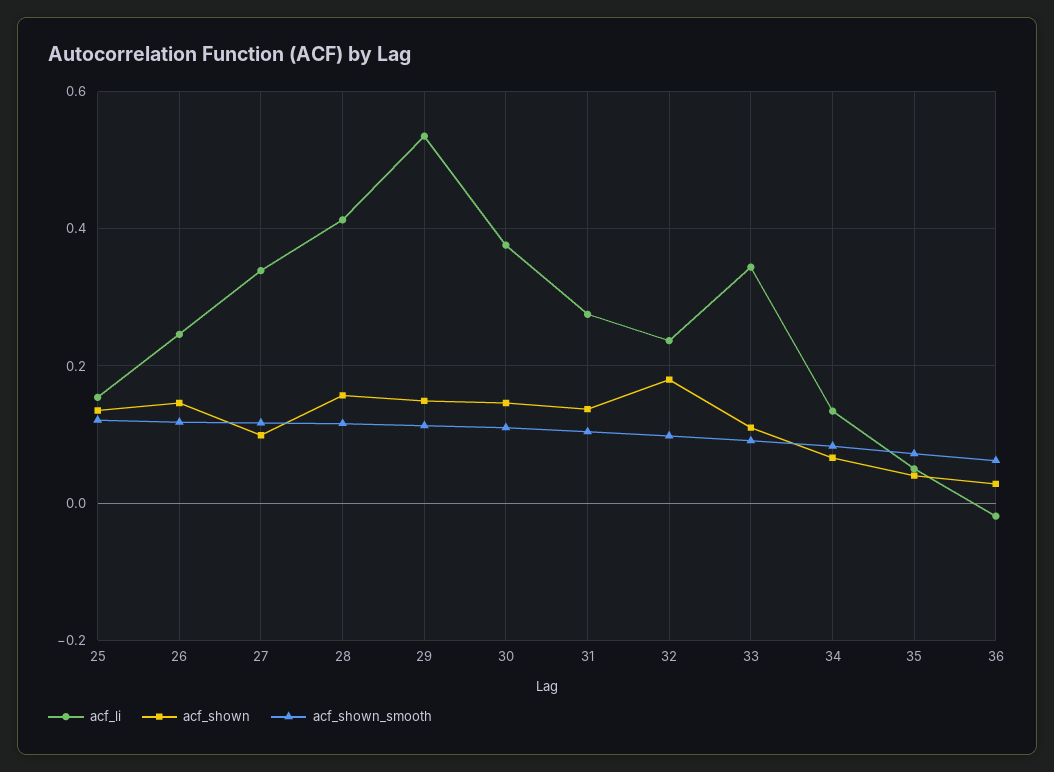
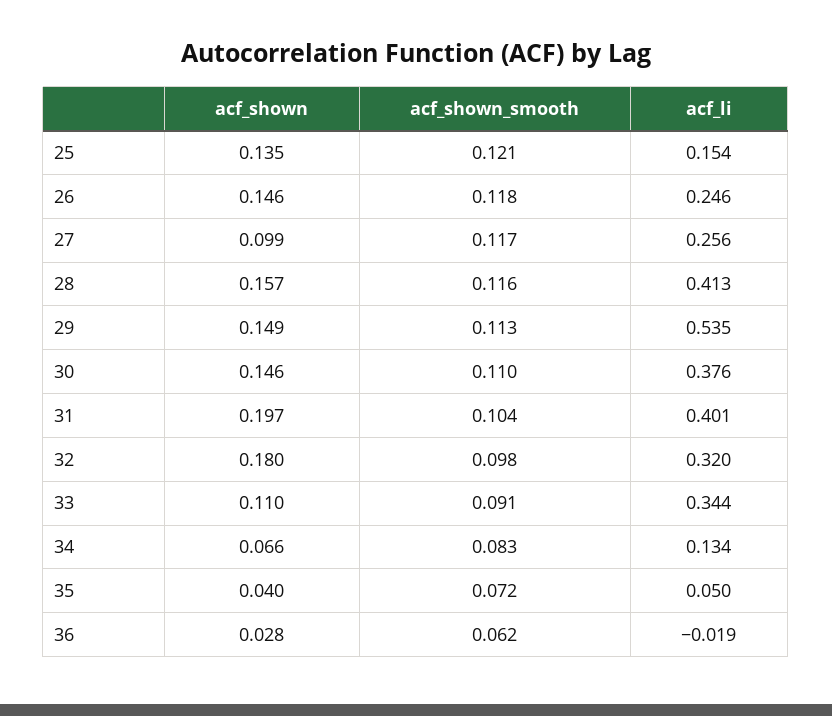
acf_li, 27: 0.34 -> 0.256
acf_li, 31: 0.28 -> 0.401
acf_shown, 31: 0.14 -> 0.197
acf_li, 32: 0.24 -> 0.32

